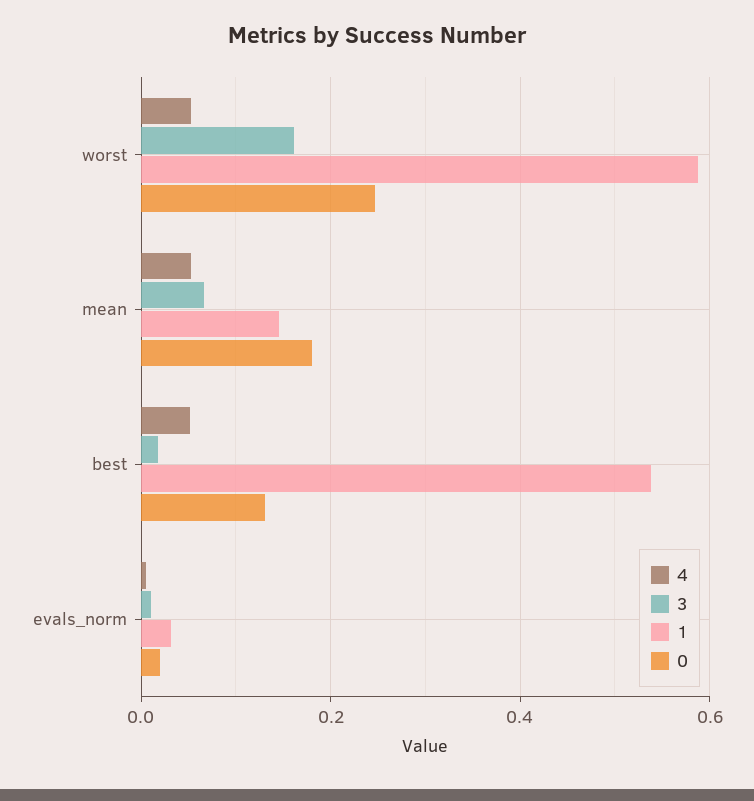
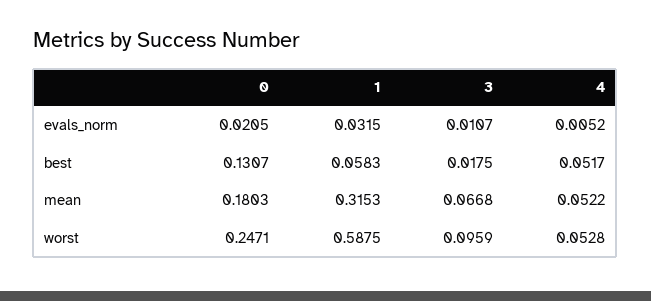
3, worst: 0.16 -> 0.0959
1, mean: 0.14 -> 0.3153
1, best: 0.54 -> 0.0583

